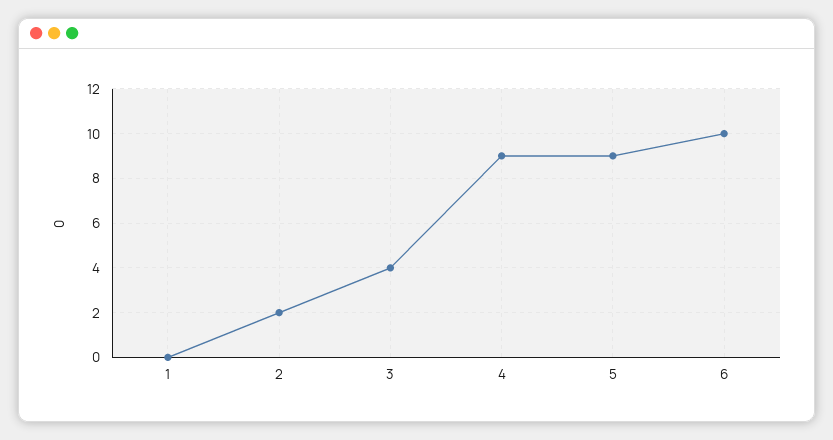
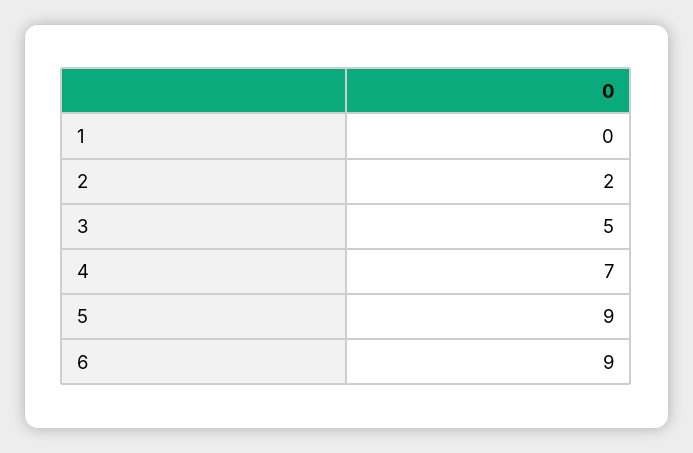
3: 4 -> 5
4: 9 -> 7
6: 10 -> 9

